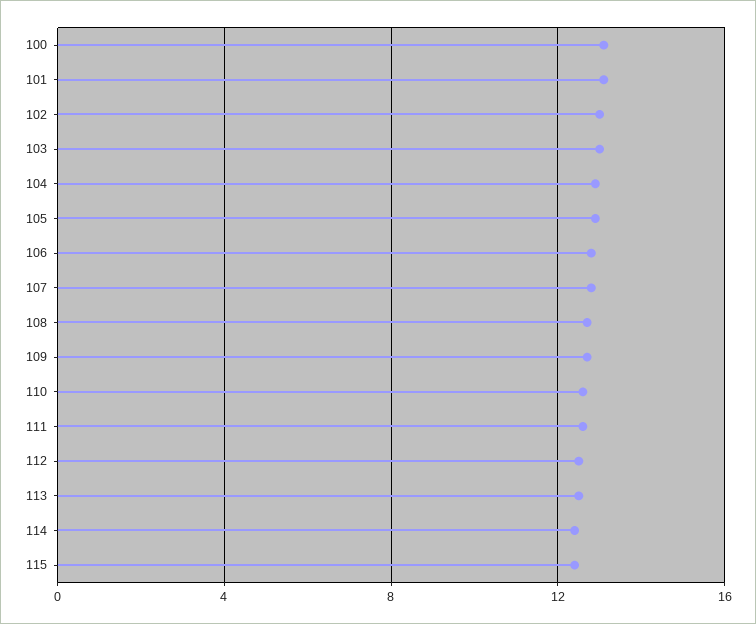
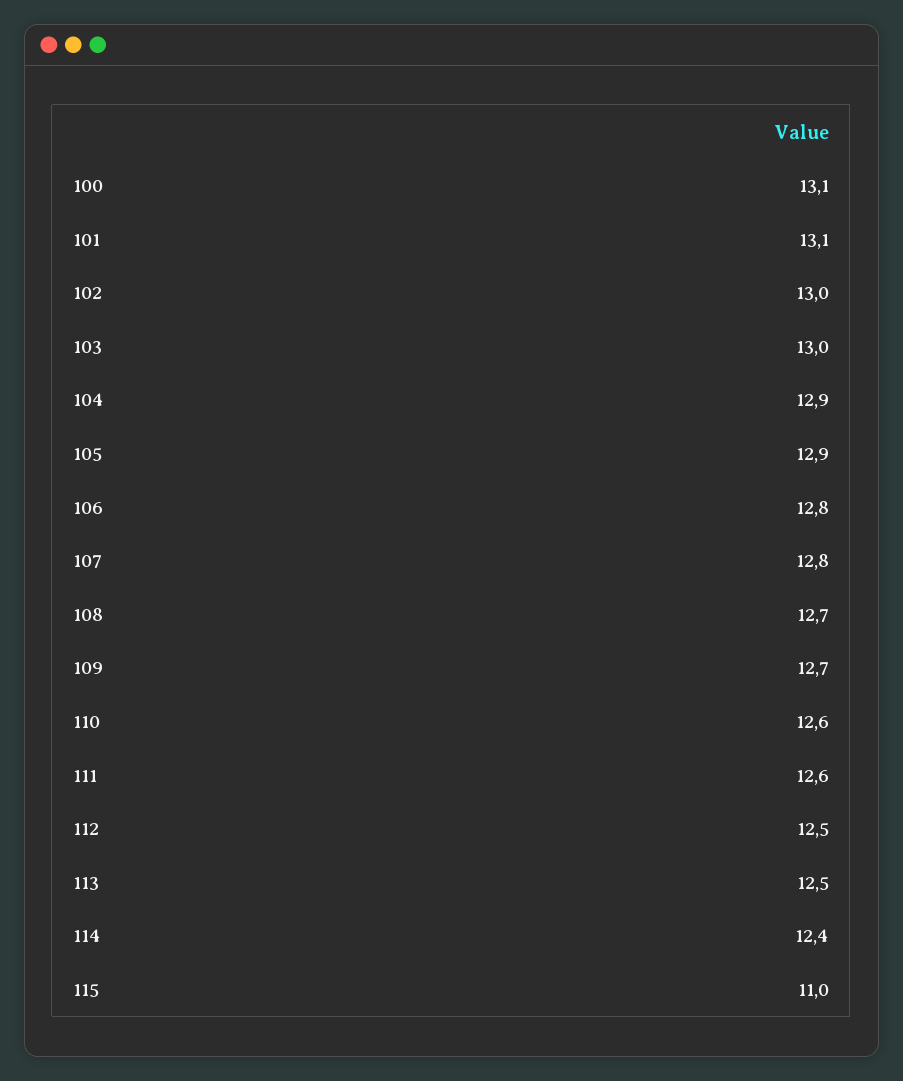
115: 12.5 -> 11

